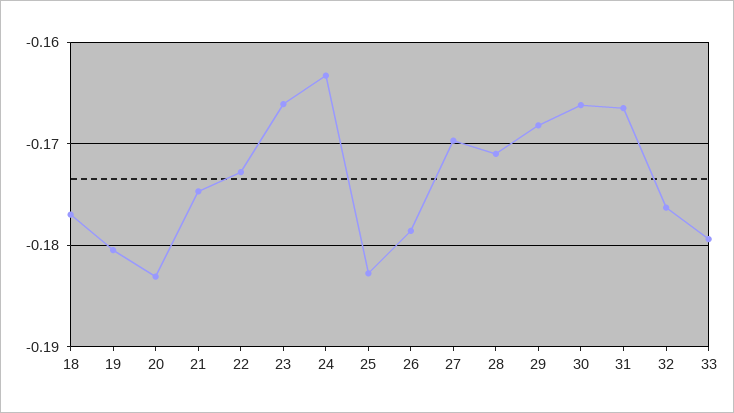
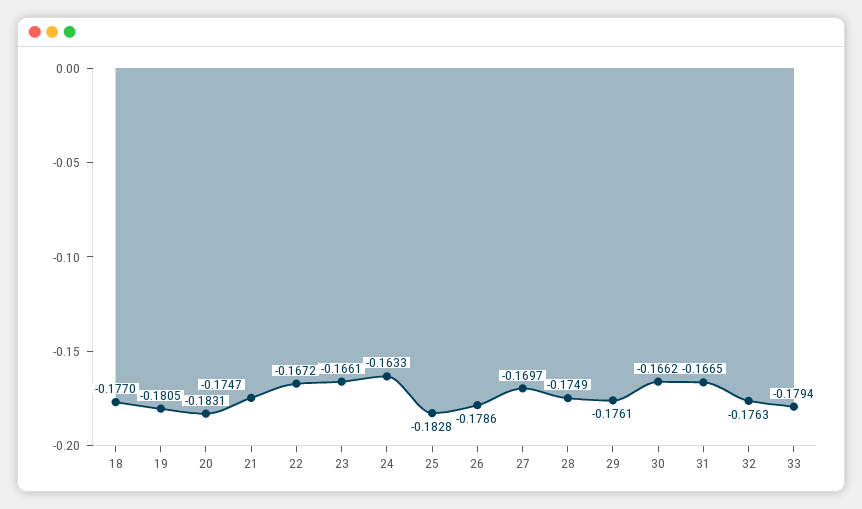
22: -0.173 -> -0.1672
28: -0.171 -> -0.1749
29: -0.168 -> -0.1761

